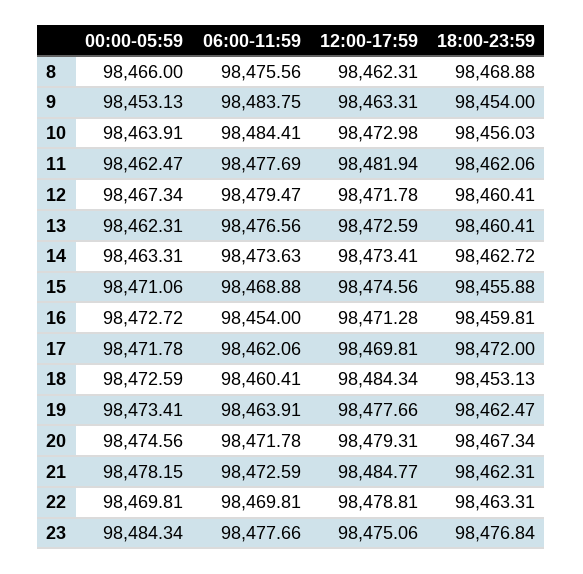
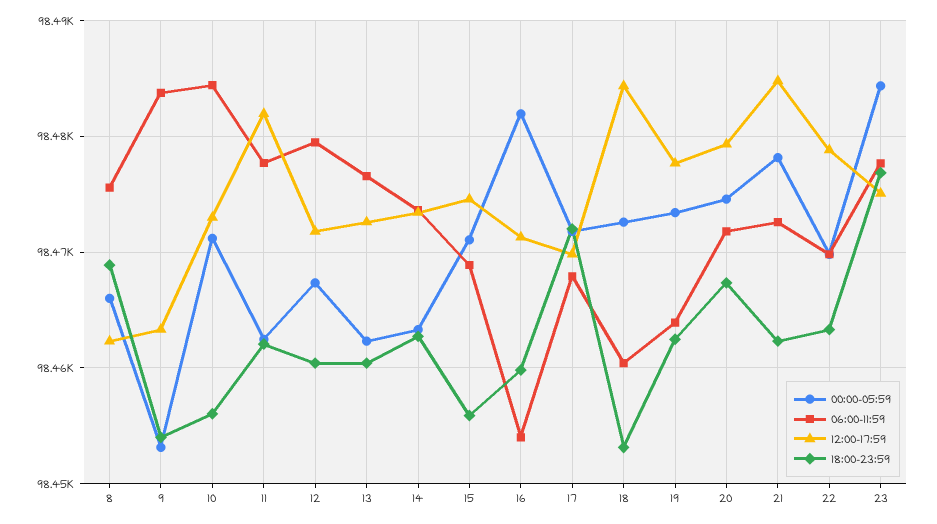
00:00-05:59, 10: 98463.91 -> 98471
00:00-05:59, 16: 98472.72 -> 98482
06:00-11:59, 17: 98462.06 -> 98468

